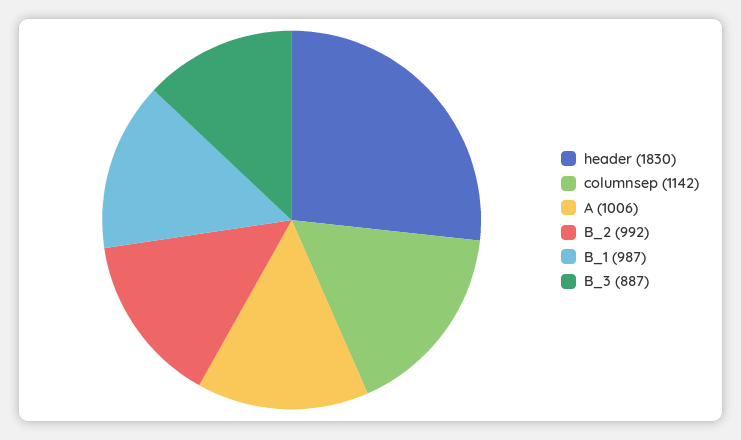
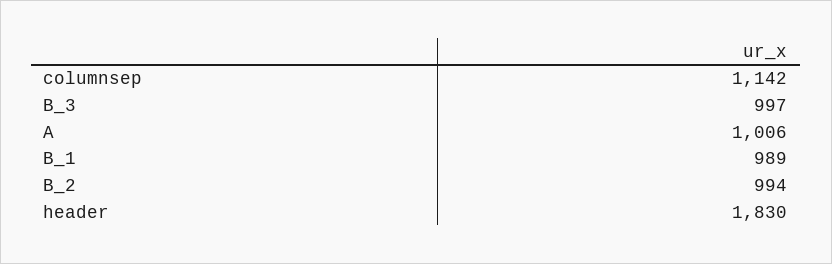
B_2: 992 -> 994
B_1: 987 -> 989
B_3: 887 -> 997

